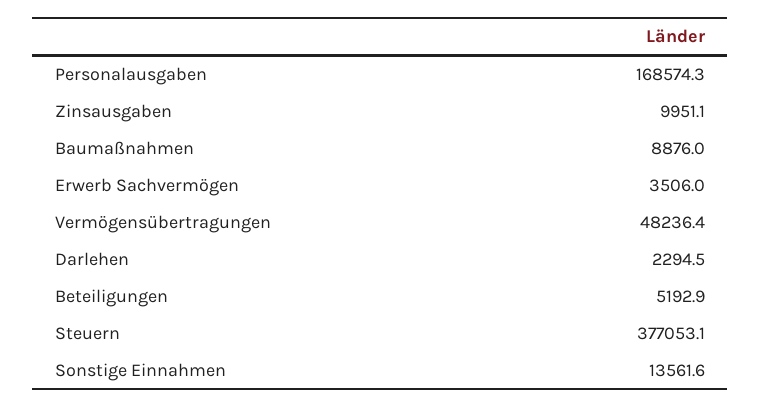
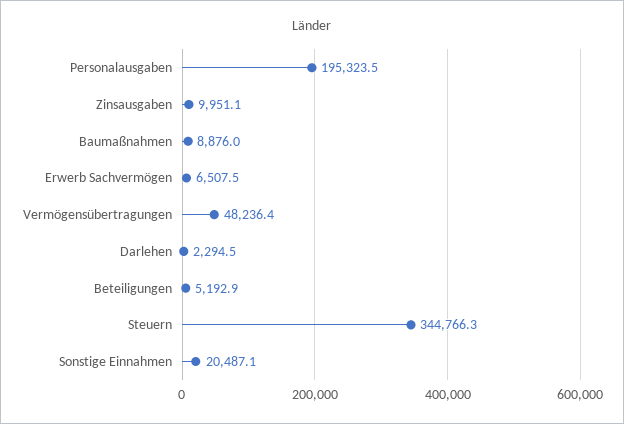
Personalausgaben: 168574.3 -> 195323.5
Erwerb Sachvermögen: 3506 -> 6507.5
Steuern: 377053.1 -> 344766.3
Sonstige Einnahmen: 13561.6 -> 20487.1

